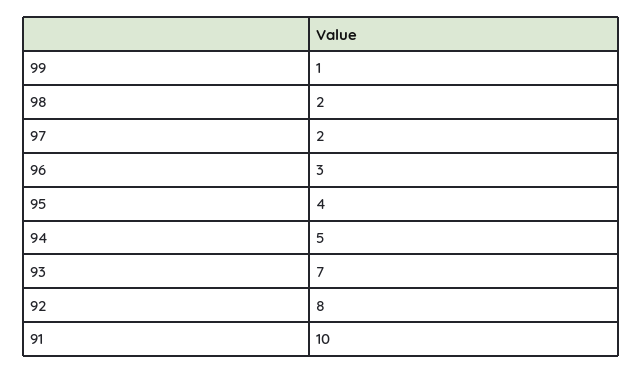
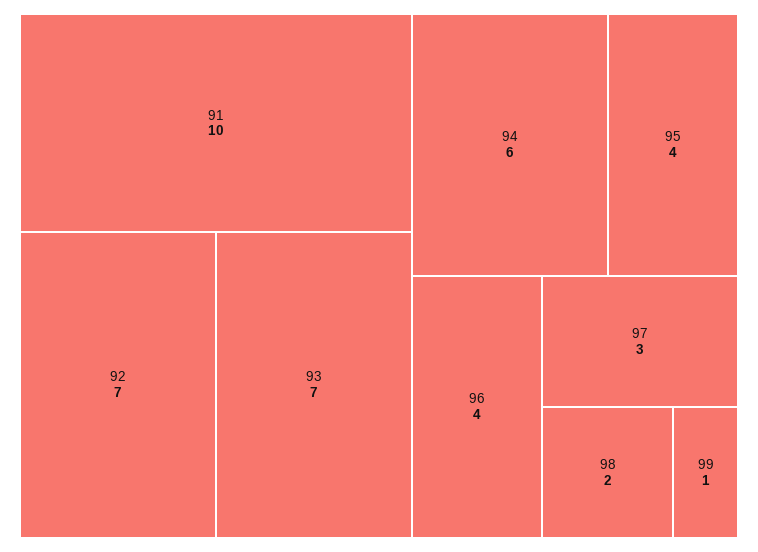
97: 2 -> 3
96: 3 -> 4
94: 5 -> 6
92: 8 -> 7

